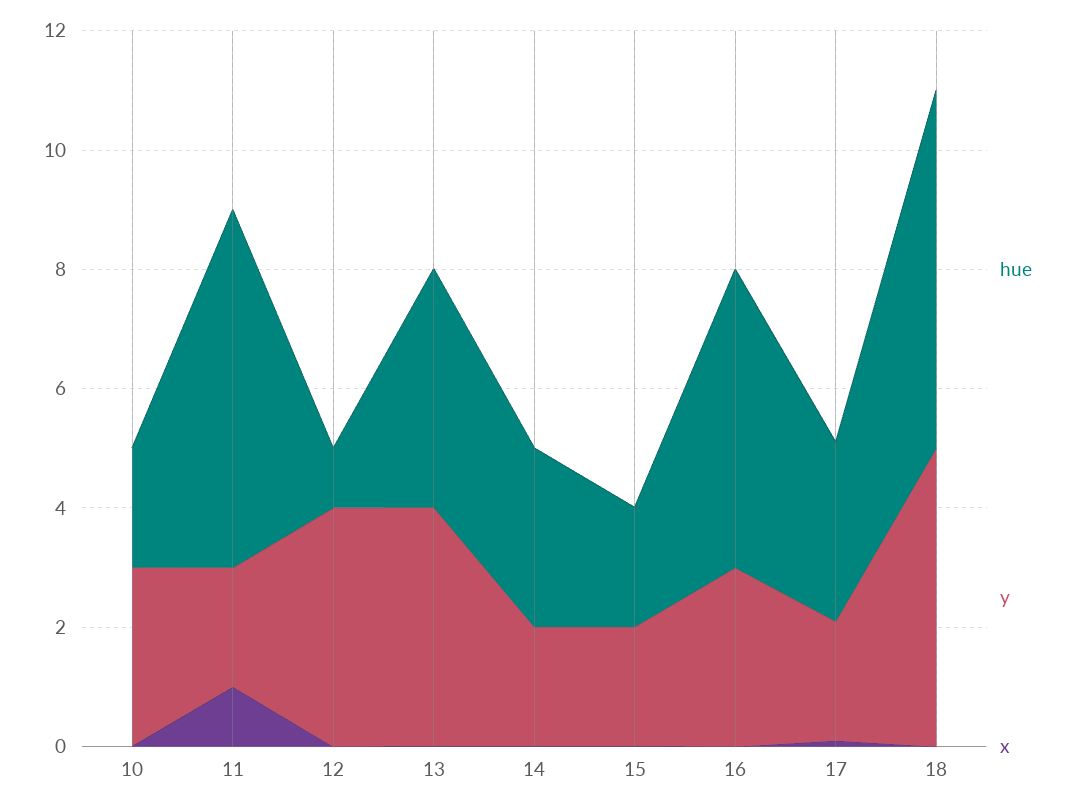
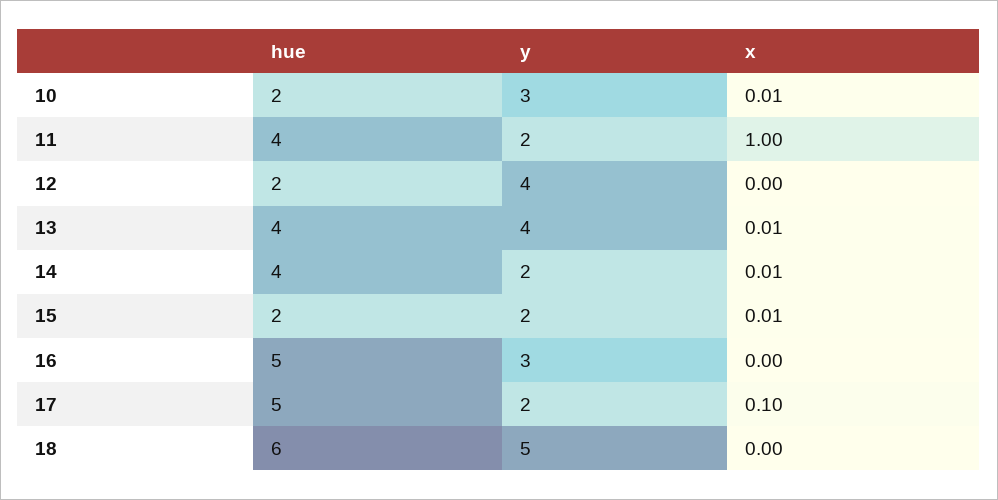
hue, 11: 6 -> 4
hue, 12: 1 -> 2
hue, 14: 3 -> 4
hue, 17: 3 -> 5

